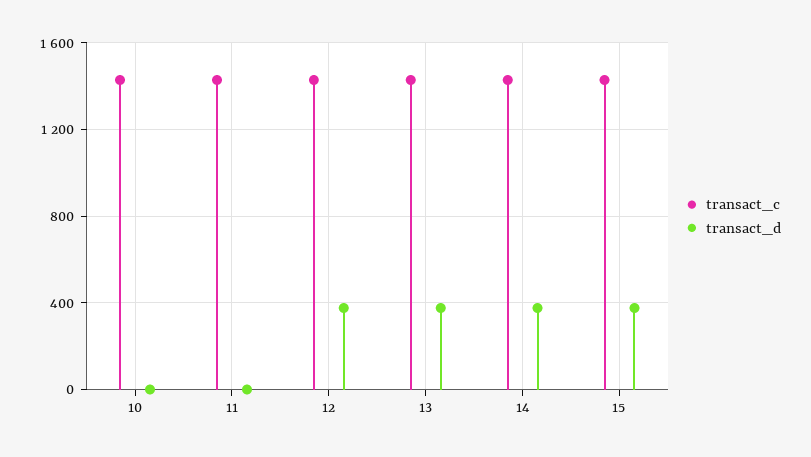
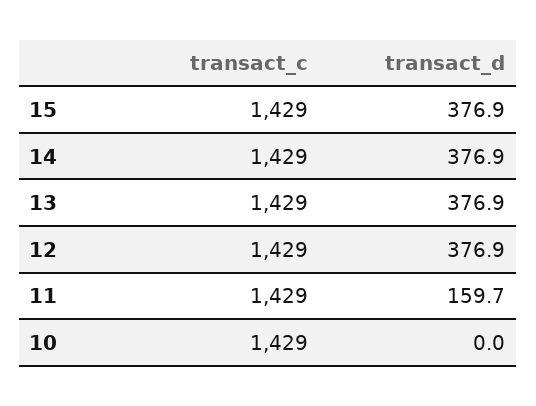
transact_d, 11: 0 -> 159.7

